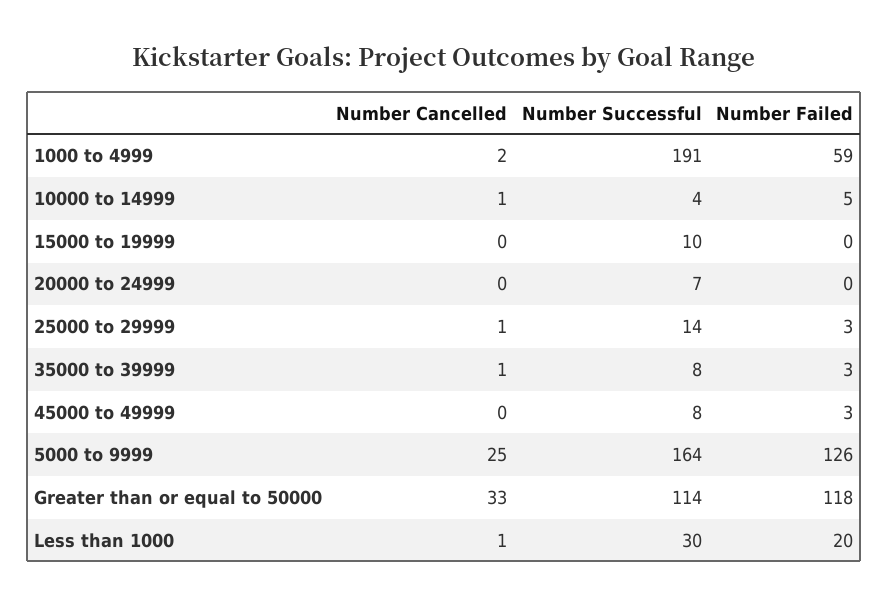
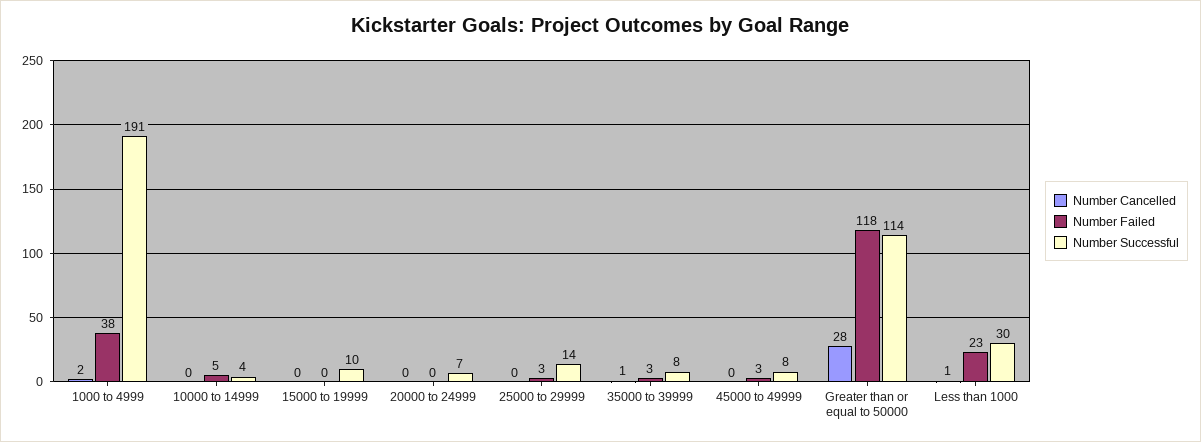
Number Failed, 1000 to 4999: 59 -> 38
Number Cancelled, 10000 to 14999: 1 -> 0
Number Cancelled, 25000 to 29999: 1 -> 0
Number Cancelled, 5000 to 9999: 25 -> none
Number Successful, 5000 to 9999: 164 -> none
Number Failed, 5000 to 9999: 126 -> none
Number Cancelled, Greater than or equal to 50000: 33 -> 28
Number Failed, Less than 1000: 20 -> 23

